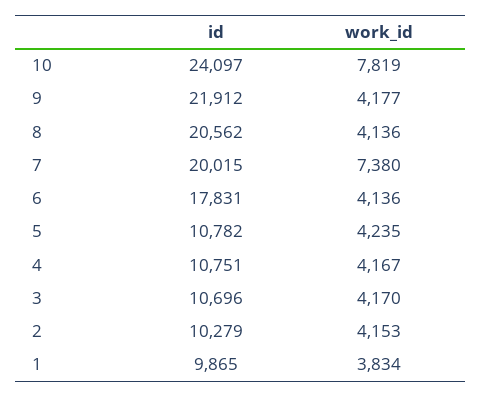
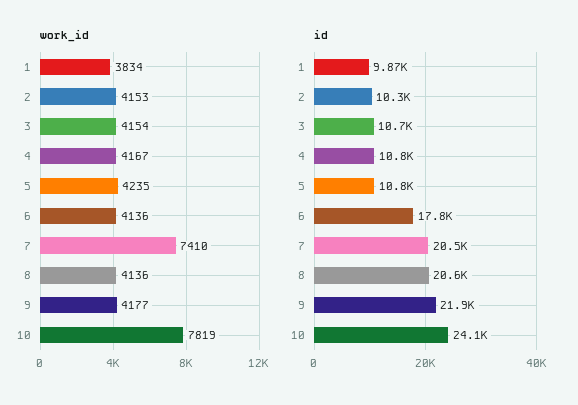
id, 7: 20015 -> 20500
work_id, 7: 7380 -> 7410
work_id, 3: 4170 -> 4154

